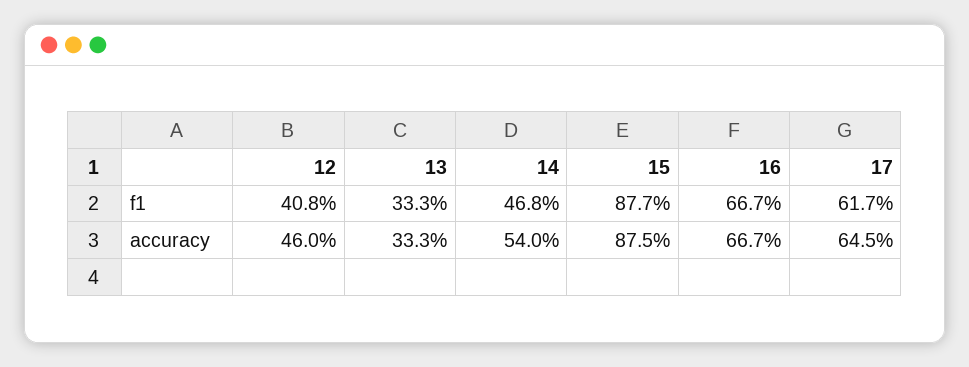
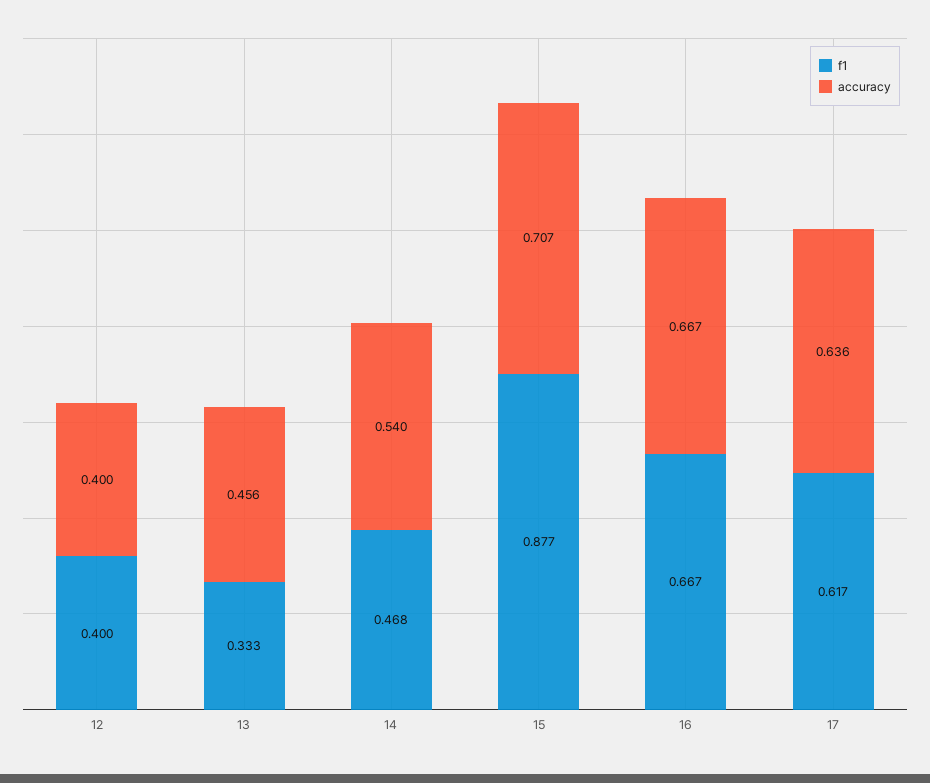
f1, 12: 0.408 -> 0.4
accuracy, 12: 0.46 -> 0.4
accuracy, 13: 0.333 -> 0.456
accuracy, 15: 0.875 -> 0.707
accuracy, 17: 0.645 -> 0.636

